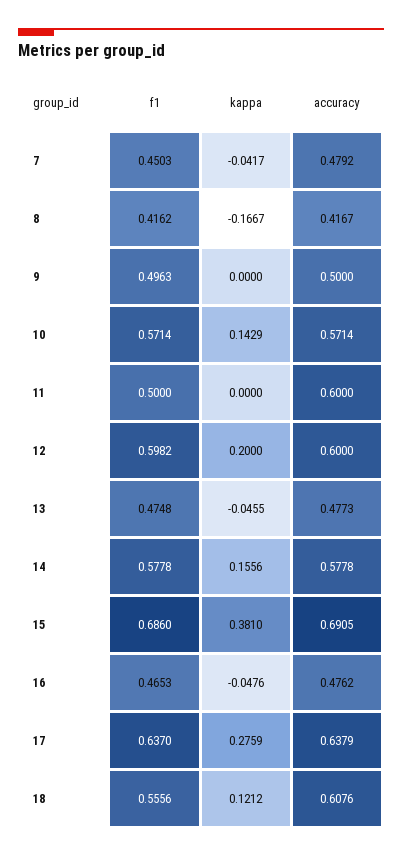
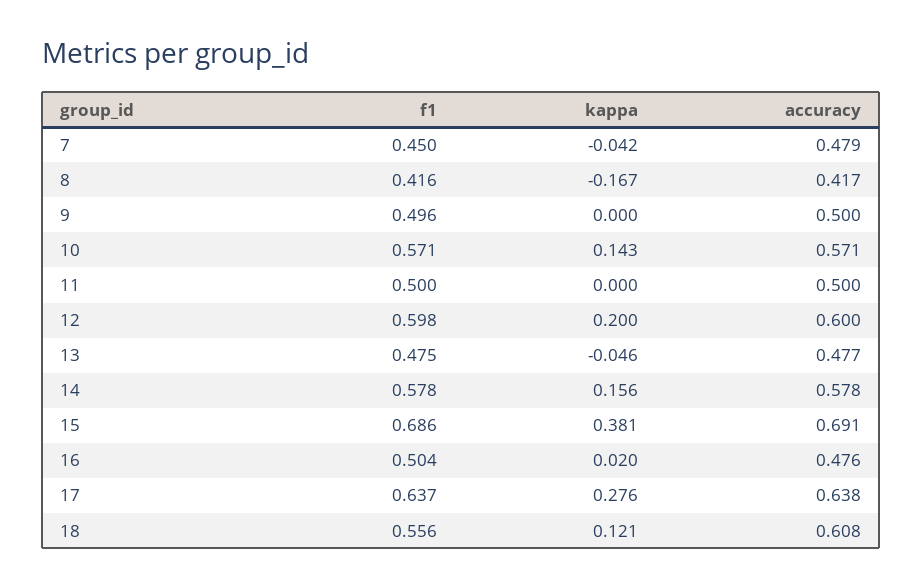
accuracy, 11: 0.6 -> 0.5
f1, 16: 0.4653 -> 0.504
kappa, 16: -0.0476 -> 0.02

